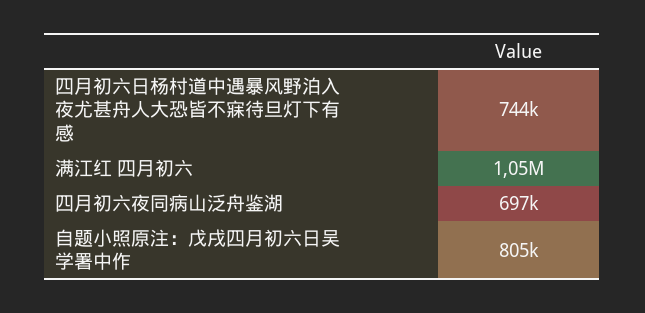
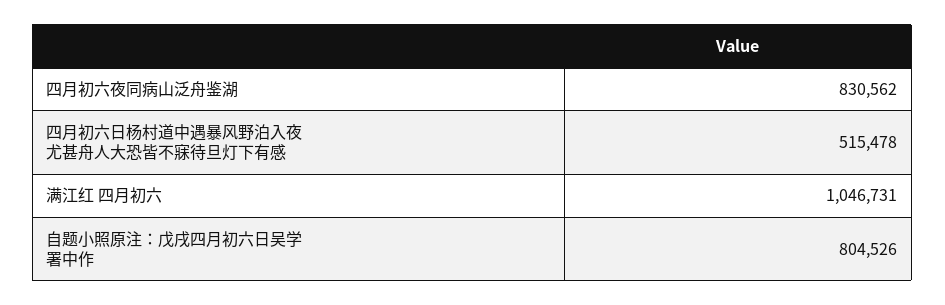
四月初六日杨村道中遇暴风野泊入夜尤甚舟人大恐皆不寐待旦灯下有感: 744000 -> 515478
四月初六夜同病山泛舟鉴湖: 697000 -> 830562

